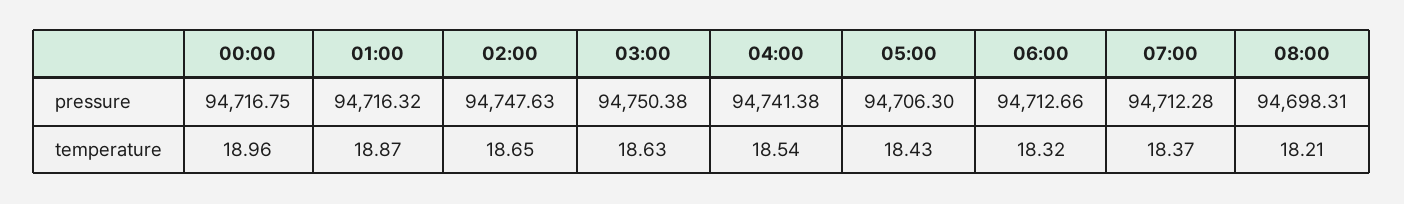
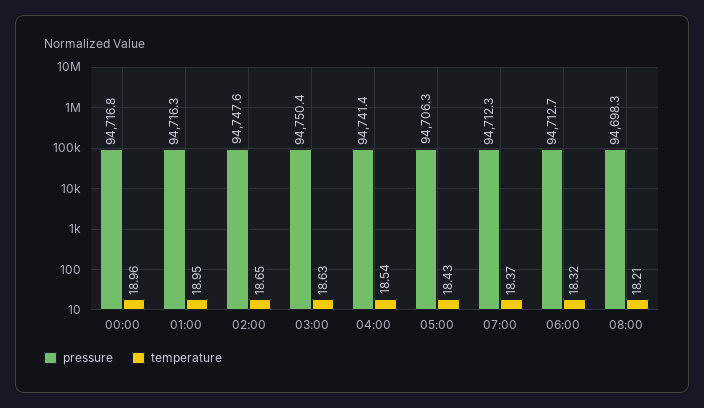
temperature, 01:00: 18.87 -> 18.95

